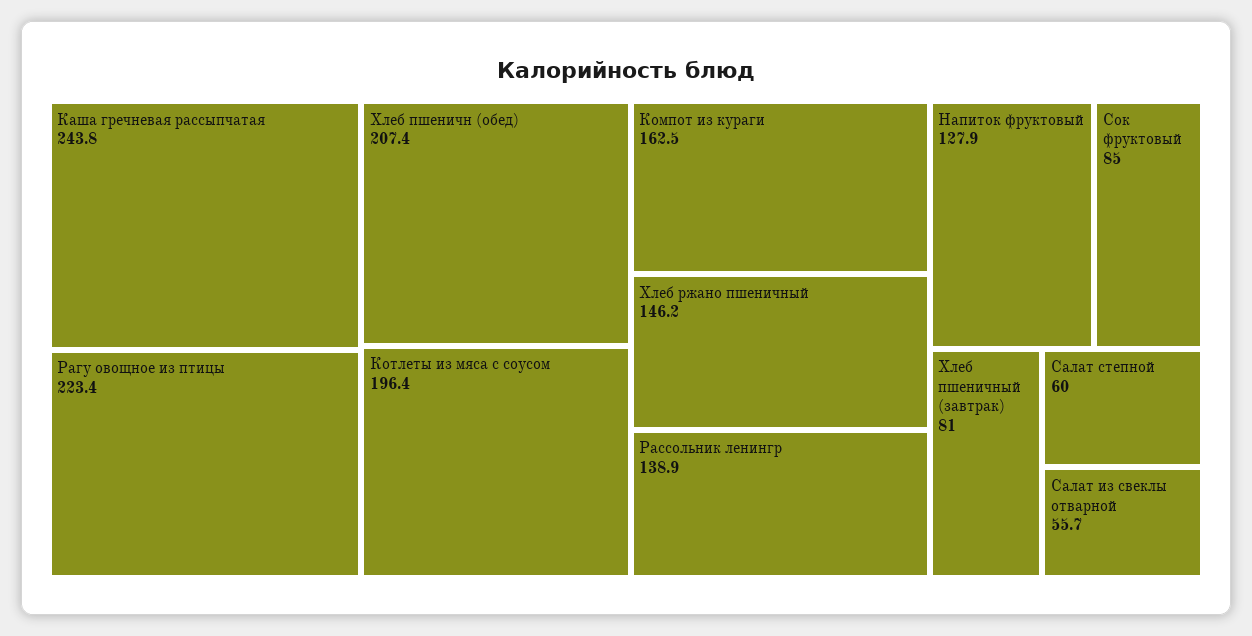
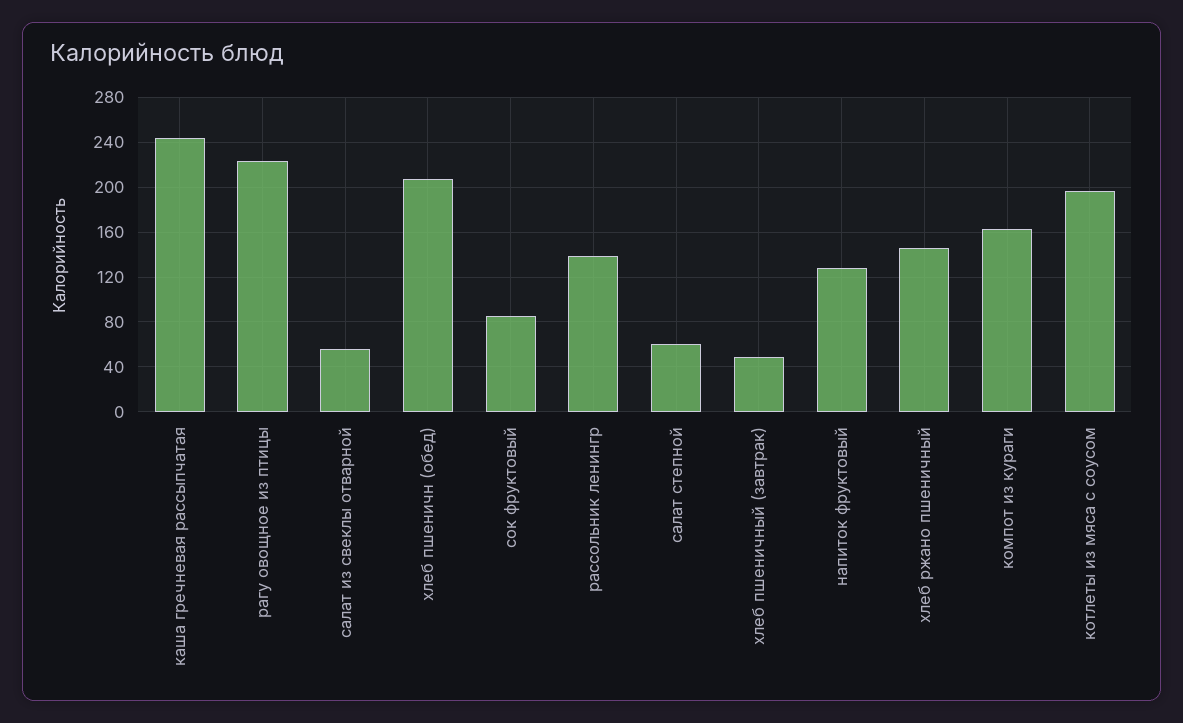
Хлеб пшеничный (завтрак): 81 -> 50

